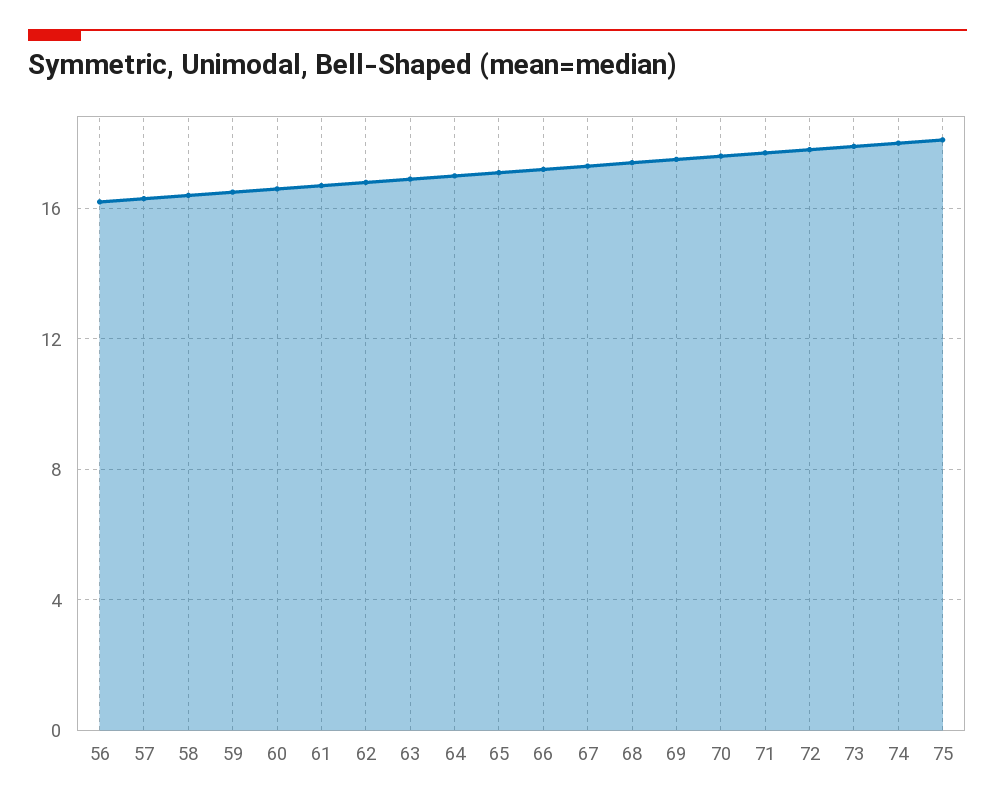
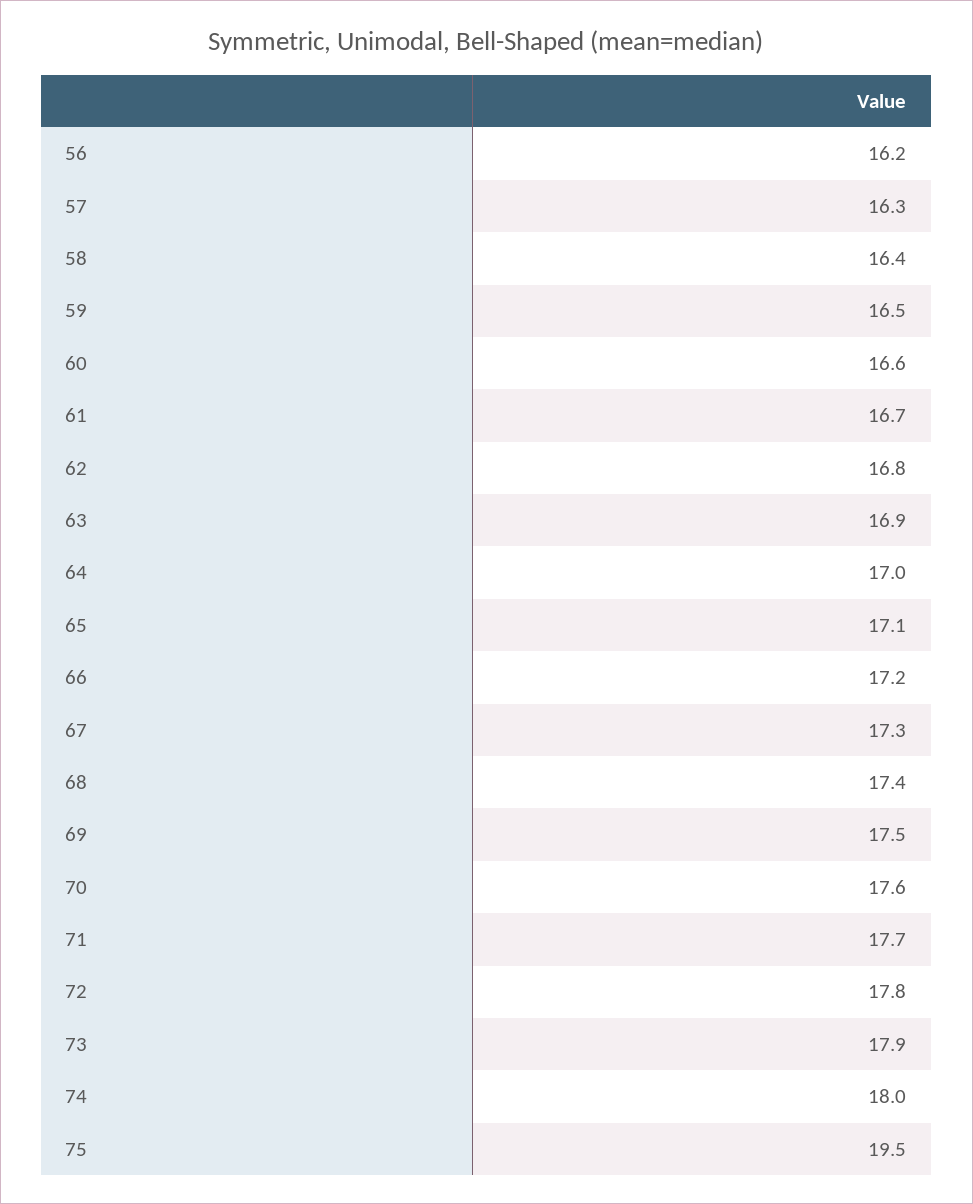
75: 18 -> 19.5

